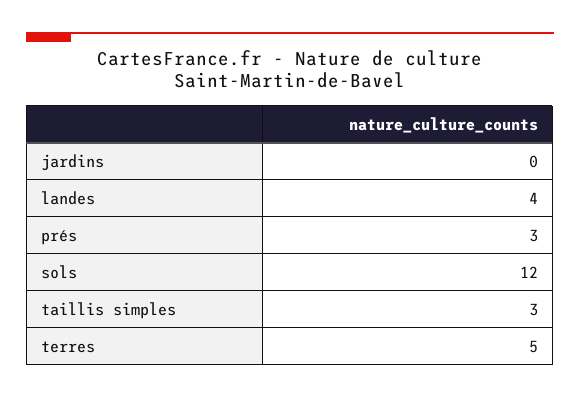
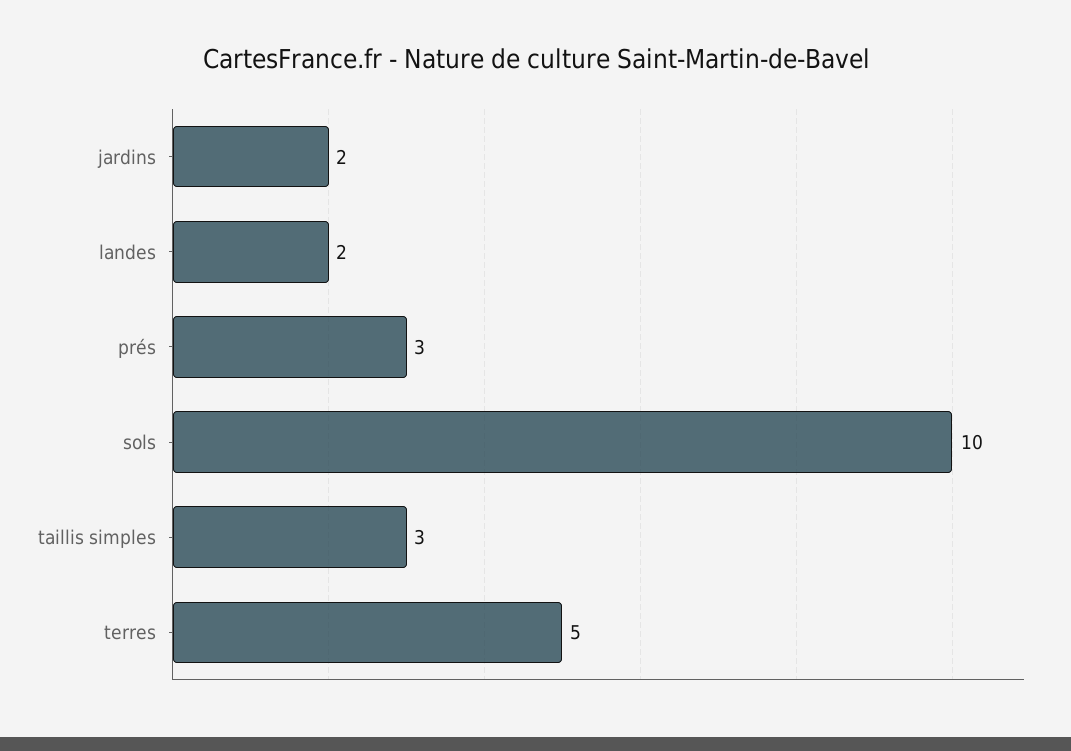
jardins: 0 -> 2
landes: 4 -> 2
sols: 12 -> 10

